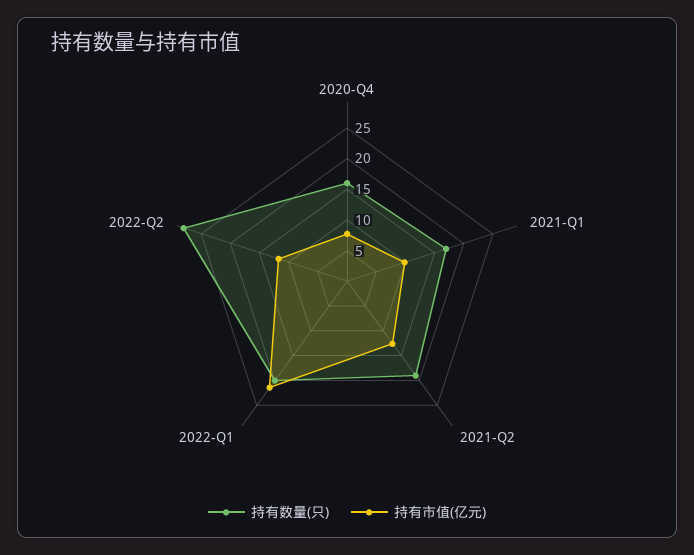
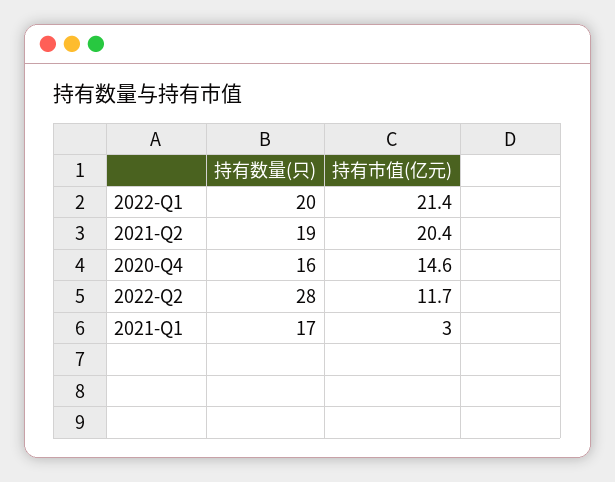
持有市值(亿元), 2020-Q4: 7.5 -> 14.6
持有市值(亿元), 2021-Q1: 10 -> 3
持有市值(亿元), 2021-Q2: 12.5 -> 20.4

